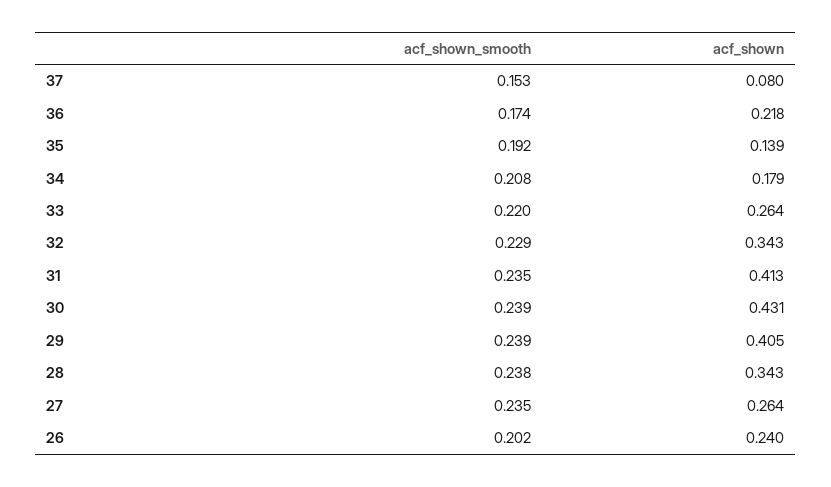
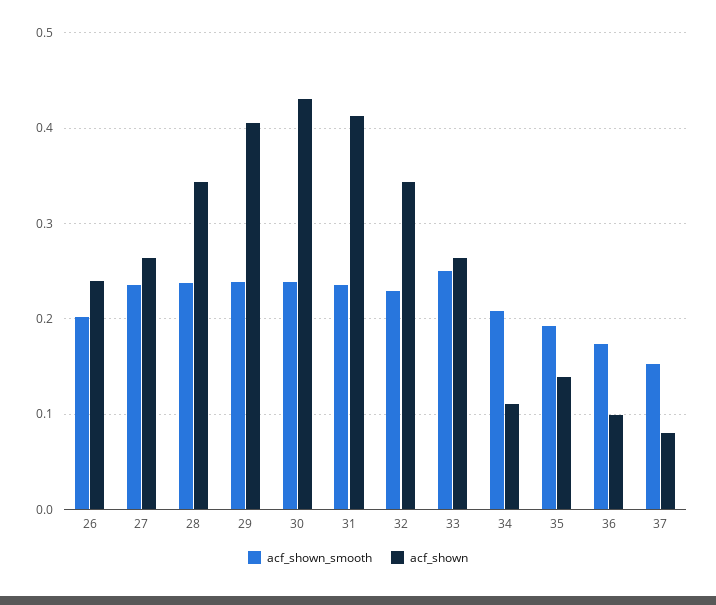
acf_shown, 36: 0.218 -> 0.1
acf_shown, 34: 0.179 -> 0.11
acf_shown_smooth, 33: 0.22 -> 0.25

